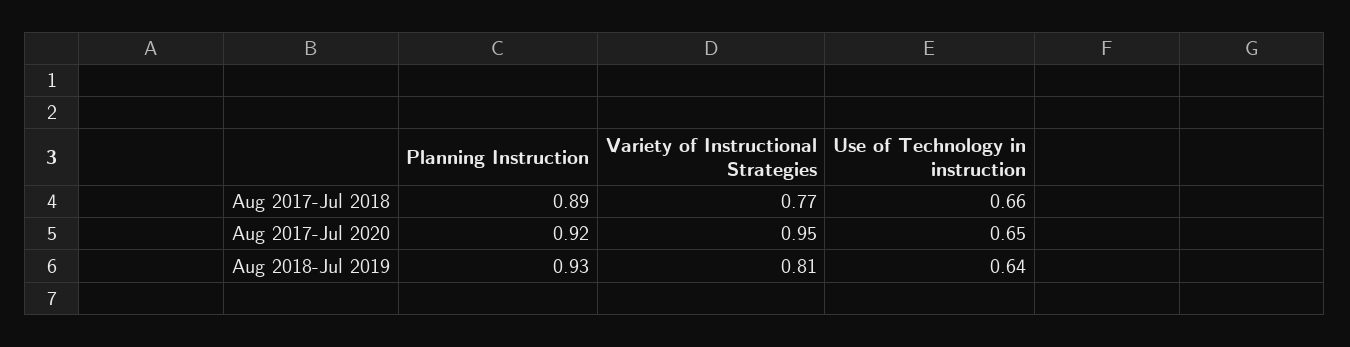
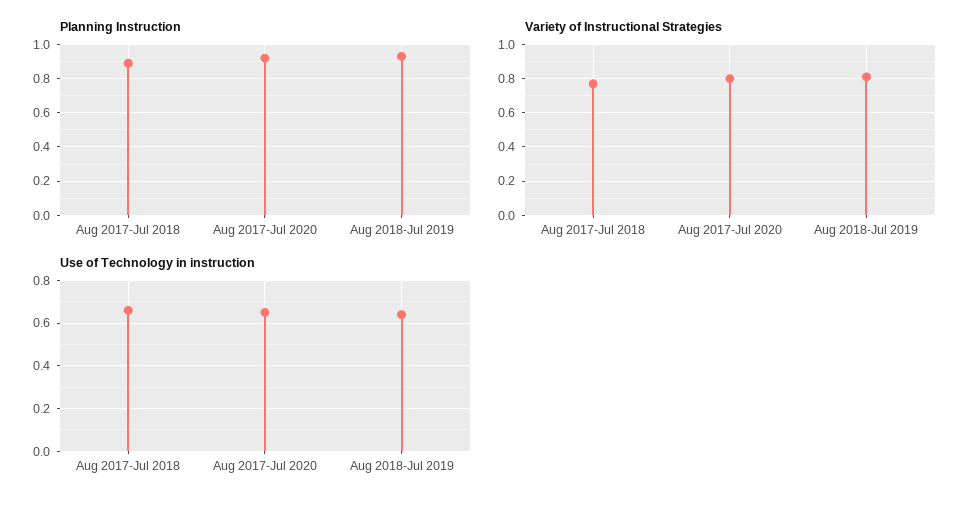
Variety of Instructional Strategies, Aug 2017-Jul 2020: 0.95 -> 0.8

